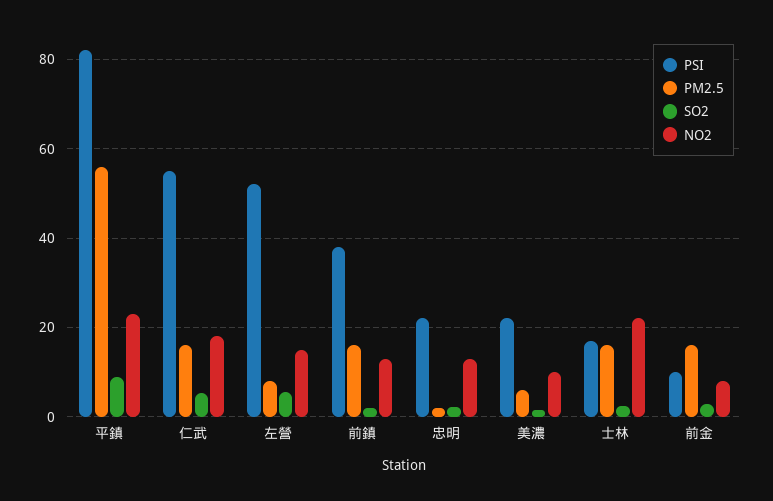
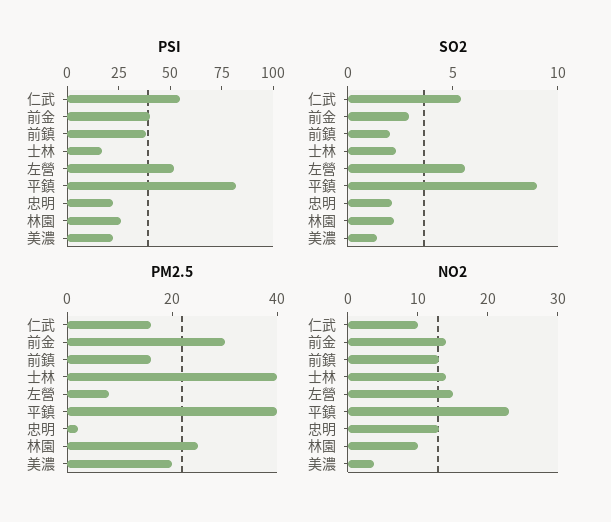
PM2.5, 平鎮: 56 -> 40
NO2, 仁武: 18 -> 10
PM2.5, 美濃: 6 -> 20
NO2, 美濃: 10 -> 4
PM2.5, 士林: 16 -> 40
NO2, 士林: 22 -> 14
PSI, 前金: 10 -> 40
PM2.5, 前金: 16 -> 30
NO2, 前金: 8 -> 14
PSI, 林園: none -> 25
SO2, 林園: none -> 2
PM2.5, 林園: none -> 25
NO2, 林園: none -> 10

